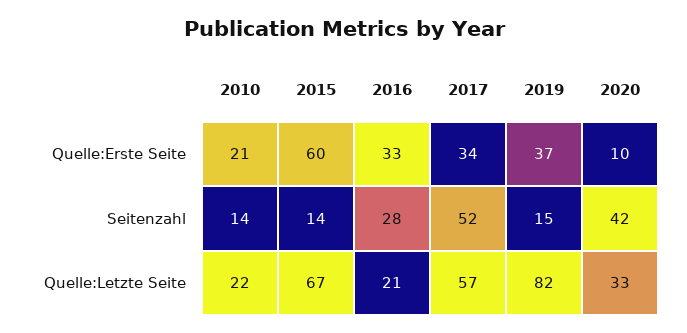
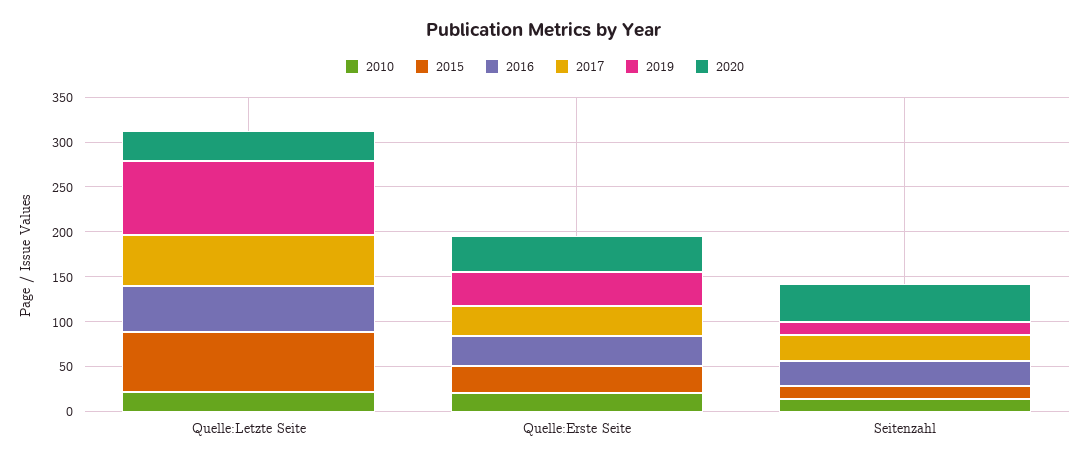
2015, Quelle:Erste Seite: 60 -> 30
2020, Quelle:Erste Seite: 10 -> 40
2017, Seitenzahl: 52 -> 30
2016, Quelle:Letzte Seite: 21 -> 50

